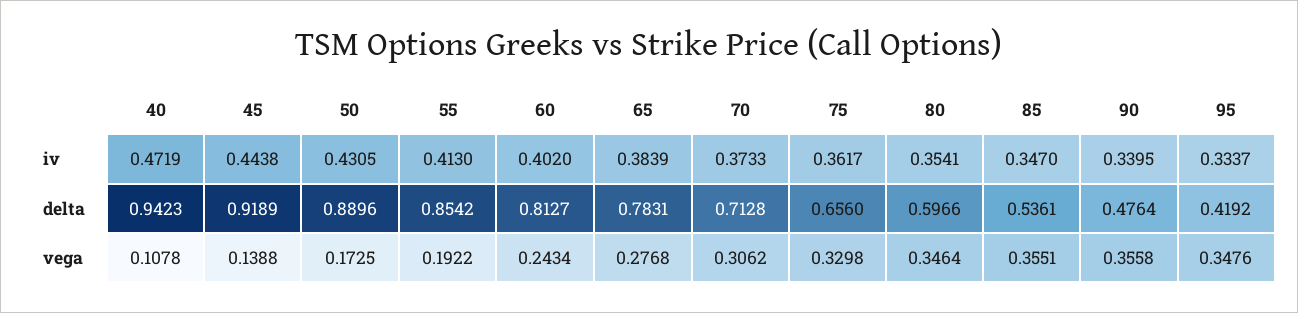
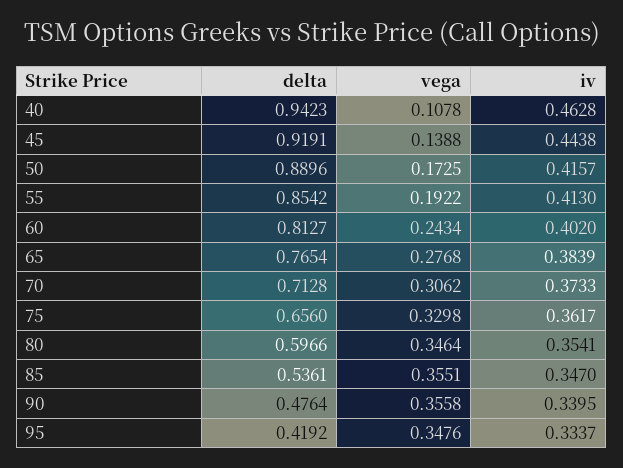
40, iv: 0.4719 -> 0.4628
50, iv: 0.4305 -> 0.4157
45, delta: 0.9189 -> 0.9191
65, delta: 0.7831 -> 0.7654

